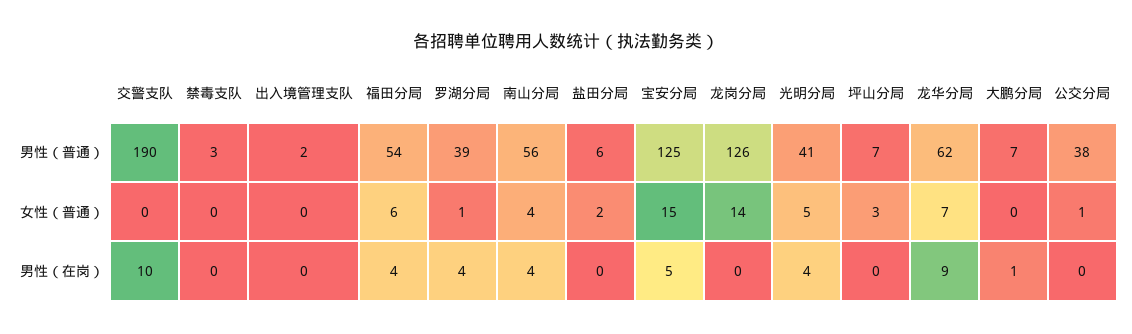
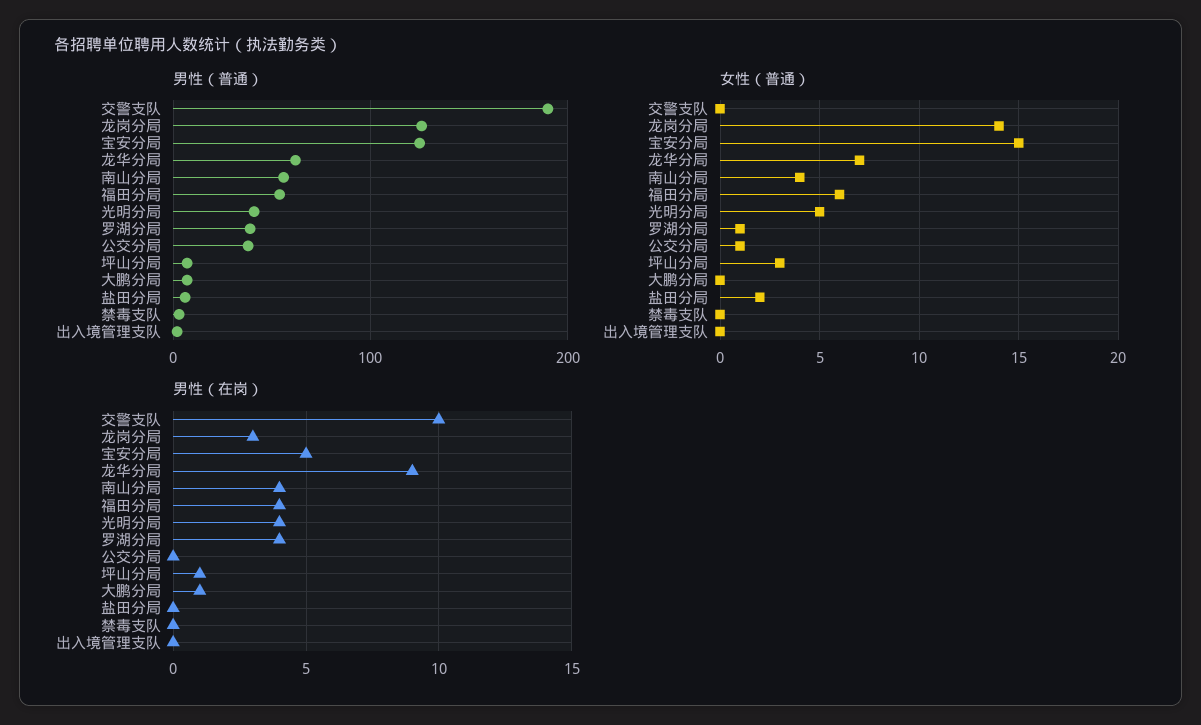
男性（在岗）, 龙岗分局: 0 -> 3
男性（在岗）, 坪山分局: 0 -> 1

